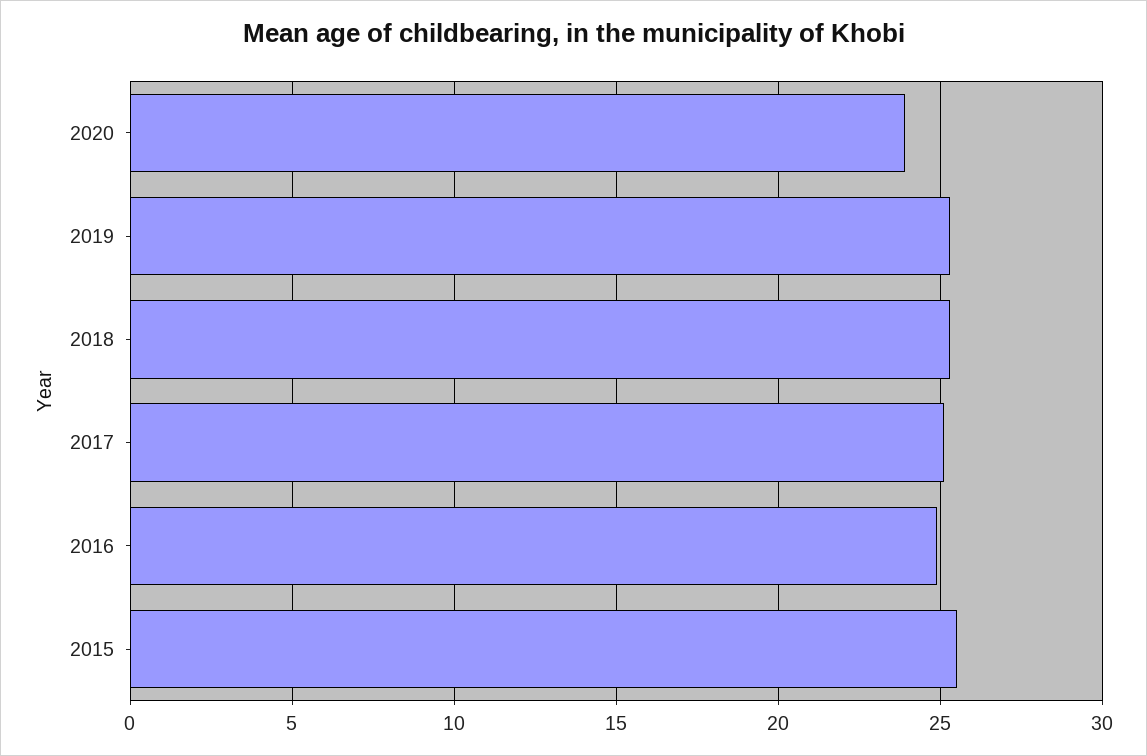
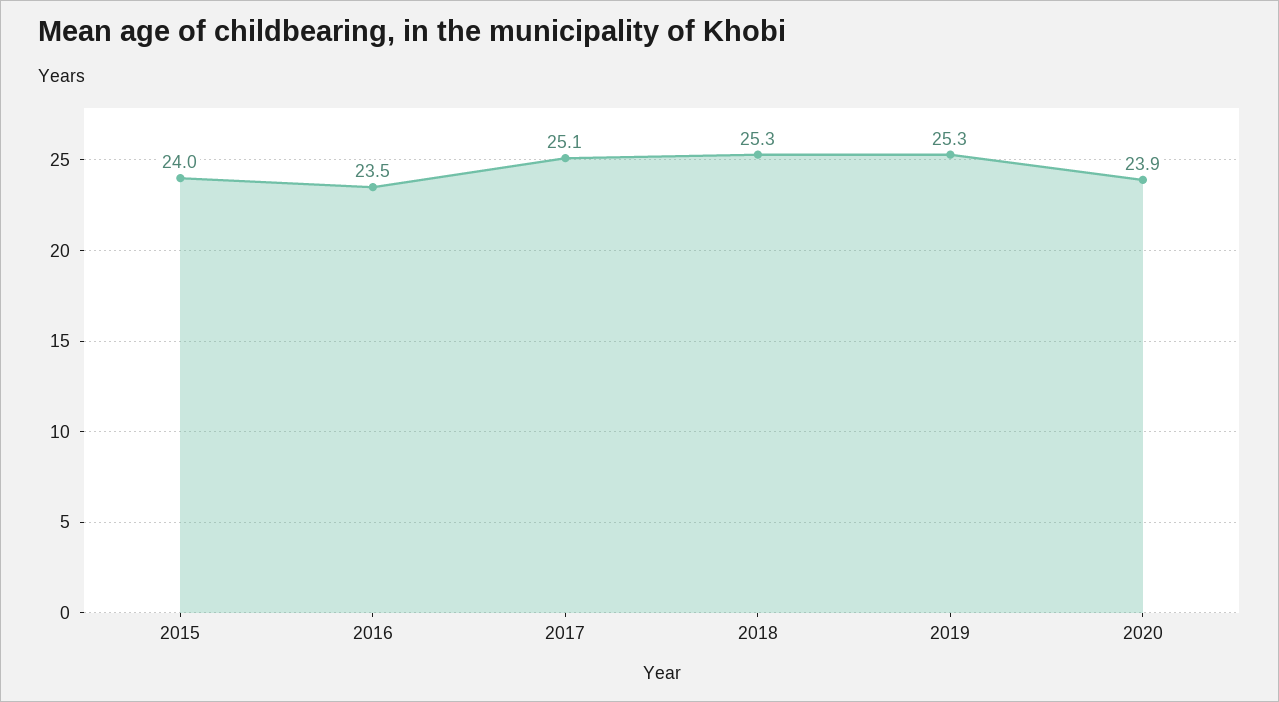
2016: 25 -> 23.5
2015: 25.5 -> 24

